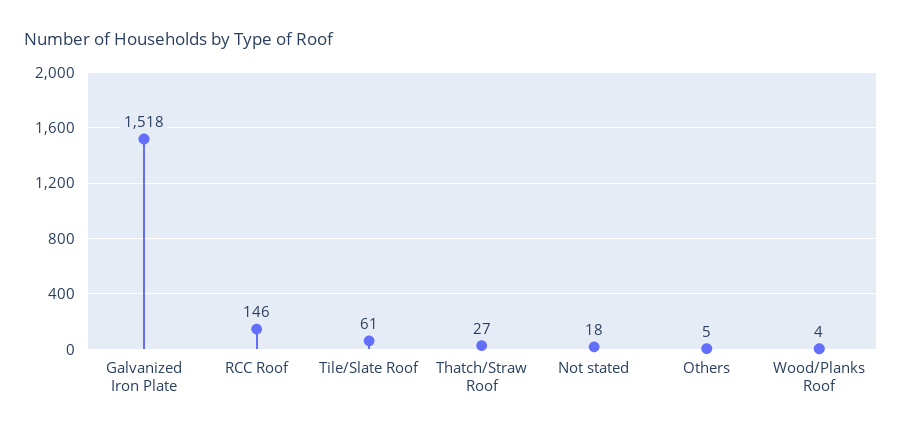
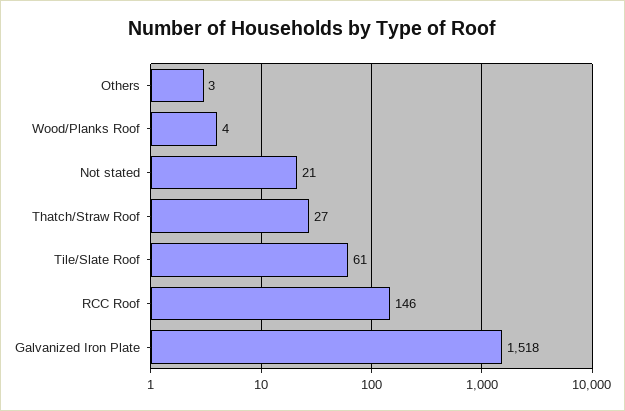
Not stated: 18 -> 21
Others: 5 -> 3

